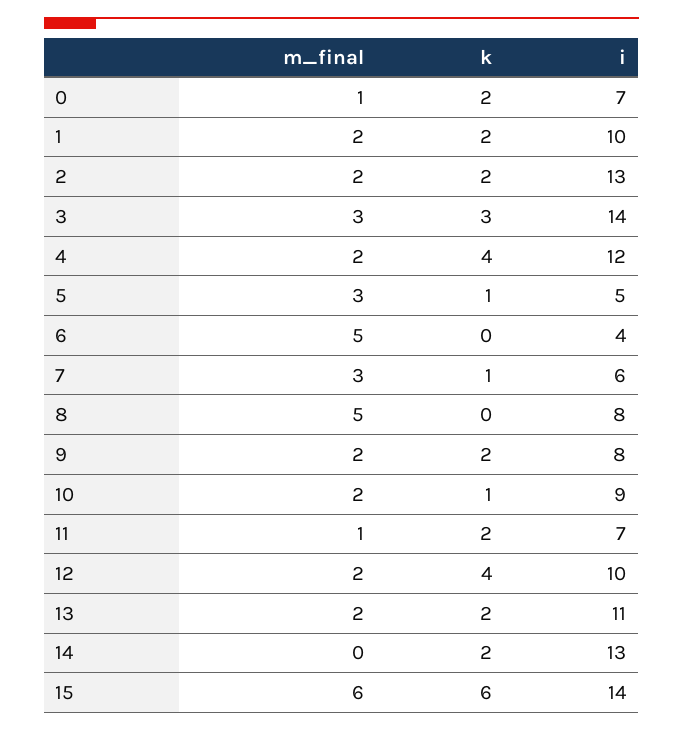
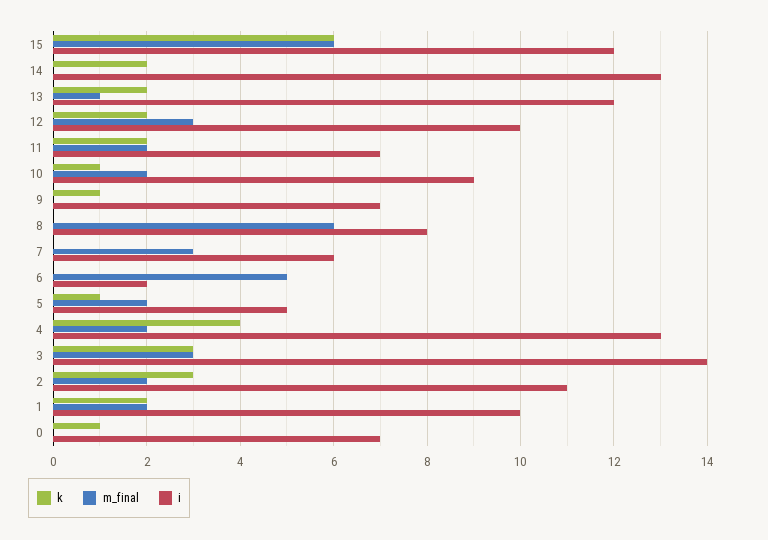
m_final, 0: 1 -> 0
k, 0: 2 -> 1
k, 2: 2 -> 3
i, 2: 13 -> 11
i, 4: 12 -> 13
m_final, 5: 3 -> 2
i, 6: 4 -> 2
k, 7: 1 -> 0
m_final, 8: 5 -> 6
m_final, 9: 2 -> 0
k, 9: 2 -> 1
i, 9: 8 -> 7
m_final, 11: 1 -> 2
m_final, 12: 2 -> 3
k, 12: 4 -> 2
m_final, 13: 2 -> 1
i, 13: 11 -> 12
i, 15: 14 -> 12

